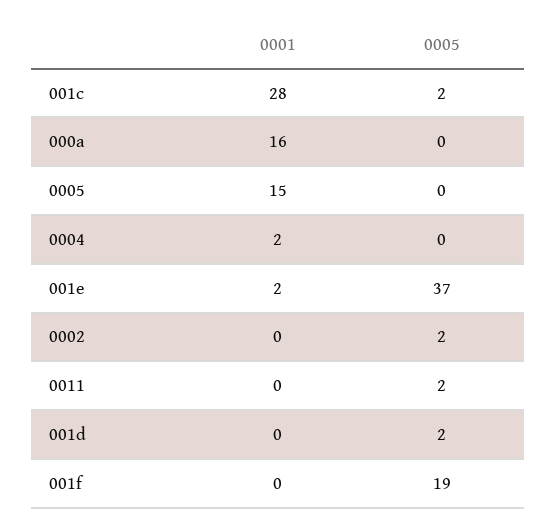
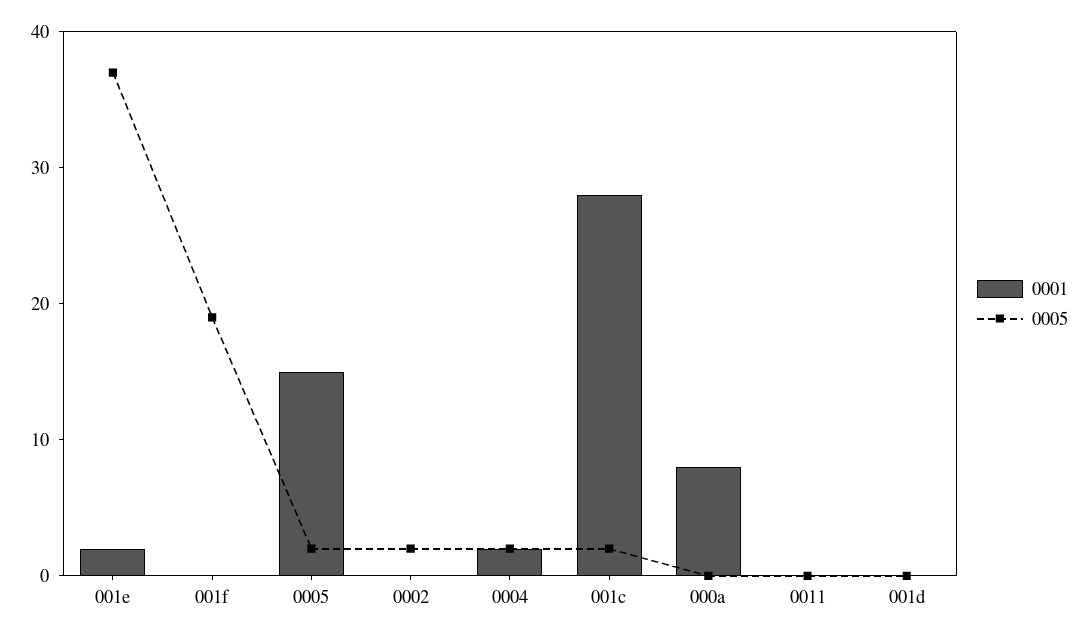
0001, 000a: 16 -> 8
0005, 0005: 0 -> 2
0005, 0004: 0 -> 2
0005, 0011: 2 -> 0
0005, 001d: 2 -> 0

